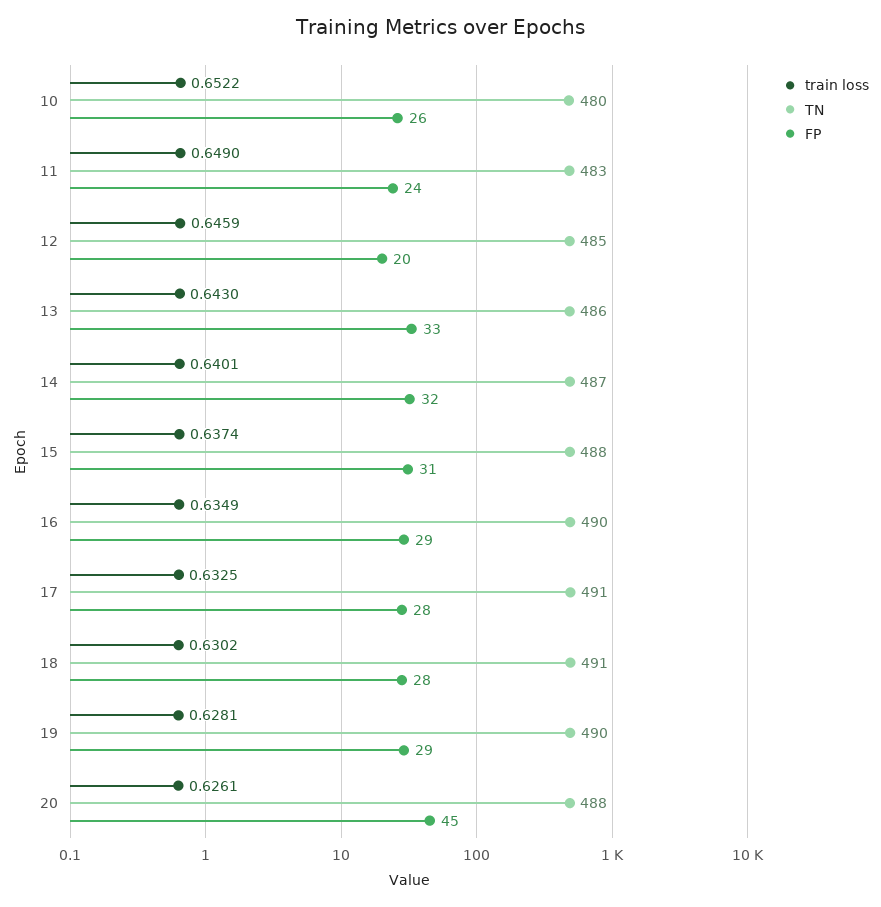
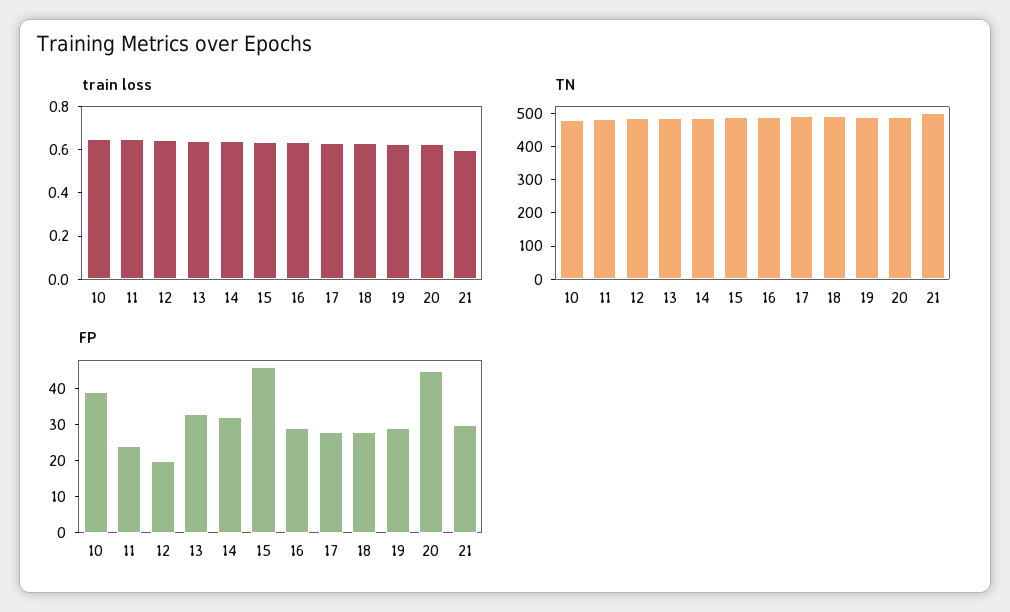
FP, 10: 26 -> 40
FP, 15: 31 -> 45
train loss, 21: none -> 0.6
TN, 21: none -> 500
FP, 21: none -> 30

